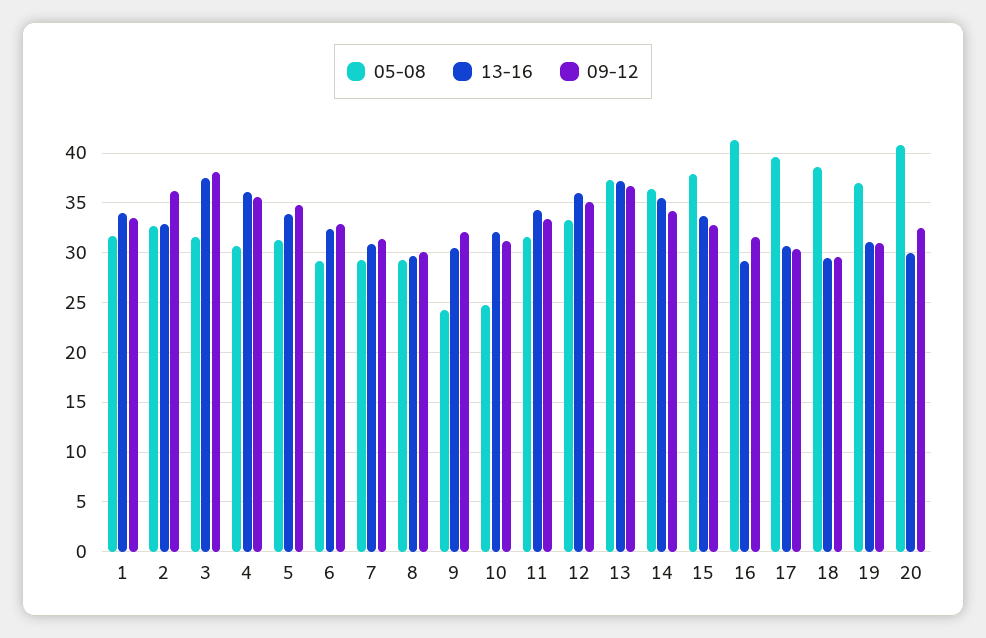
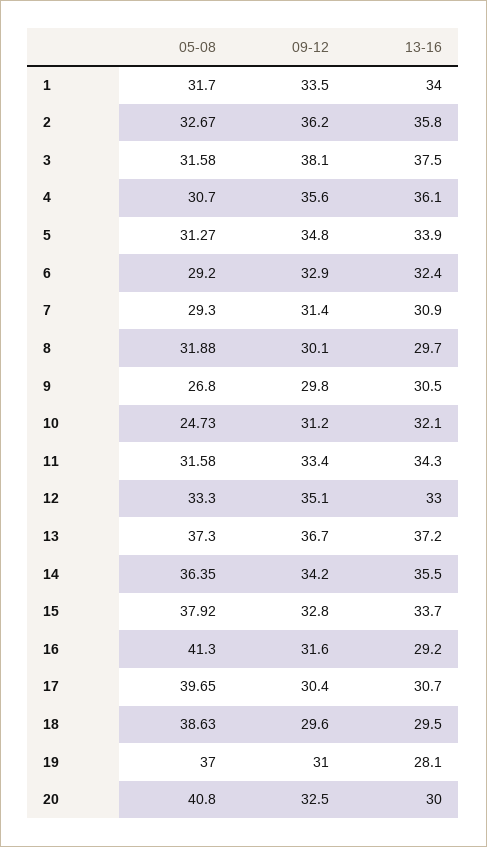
13-16, 2: 33 -> 35.8
05-08, 8: 29 -> 31.88
05-08, 9: 24 -> 26.8
09-12, 9: 32 -> 29.8
13-16, 12: 36 -> 33
13-16, 19: 31 -> 28.1

